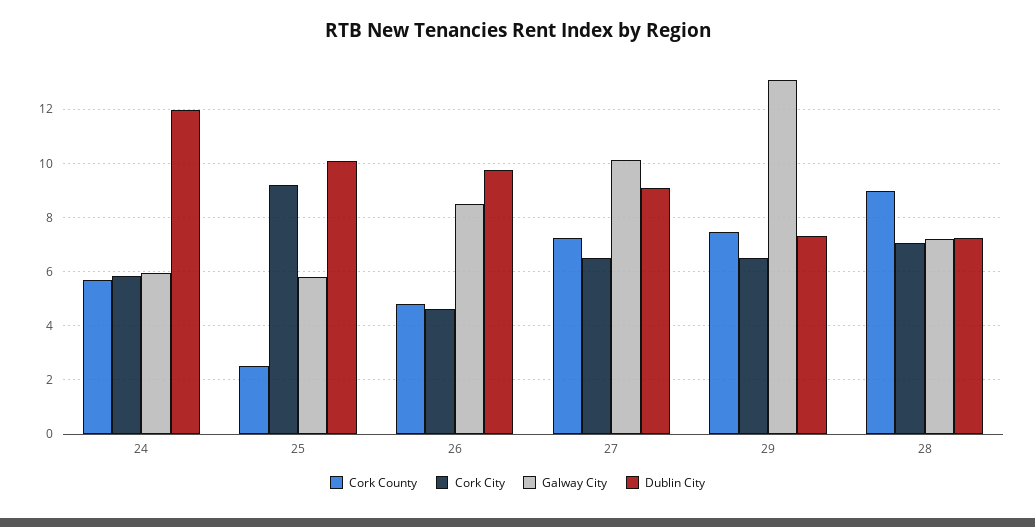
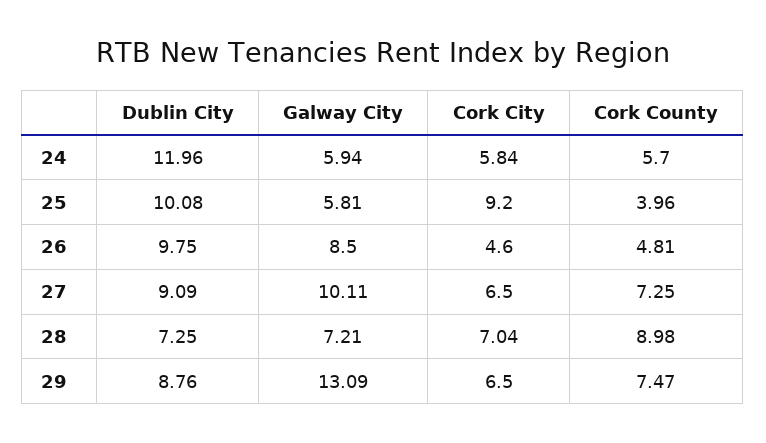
Cork County, 25: 2.5 -> 3.96
Dublin City, 29: 7.25 -> 8.76

